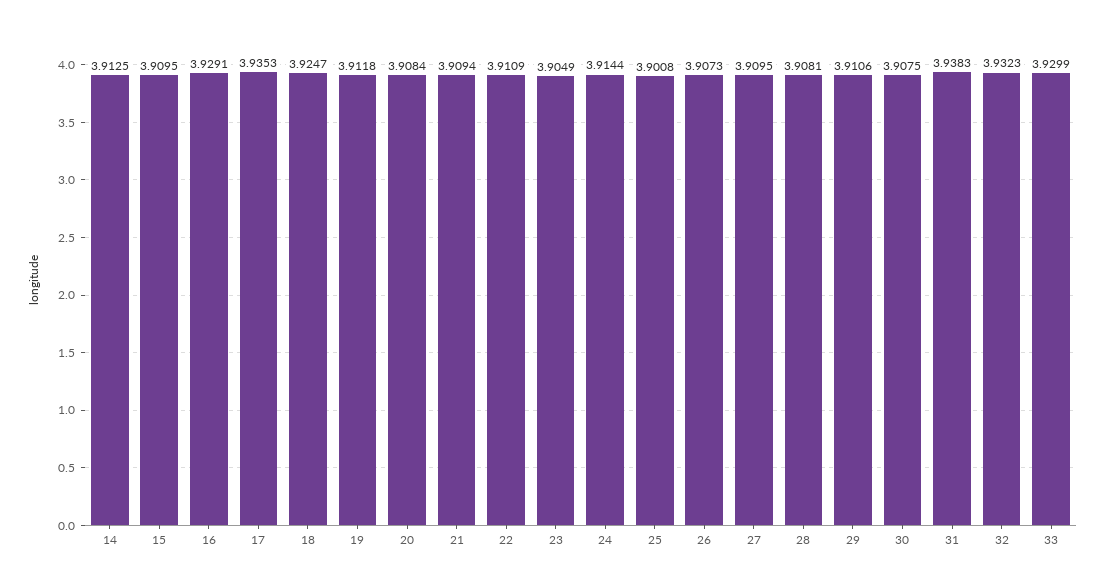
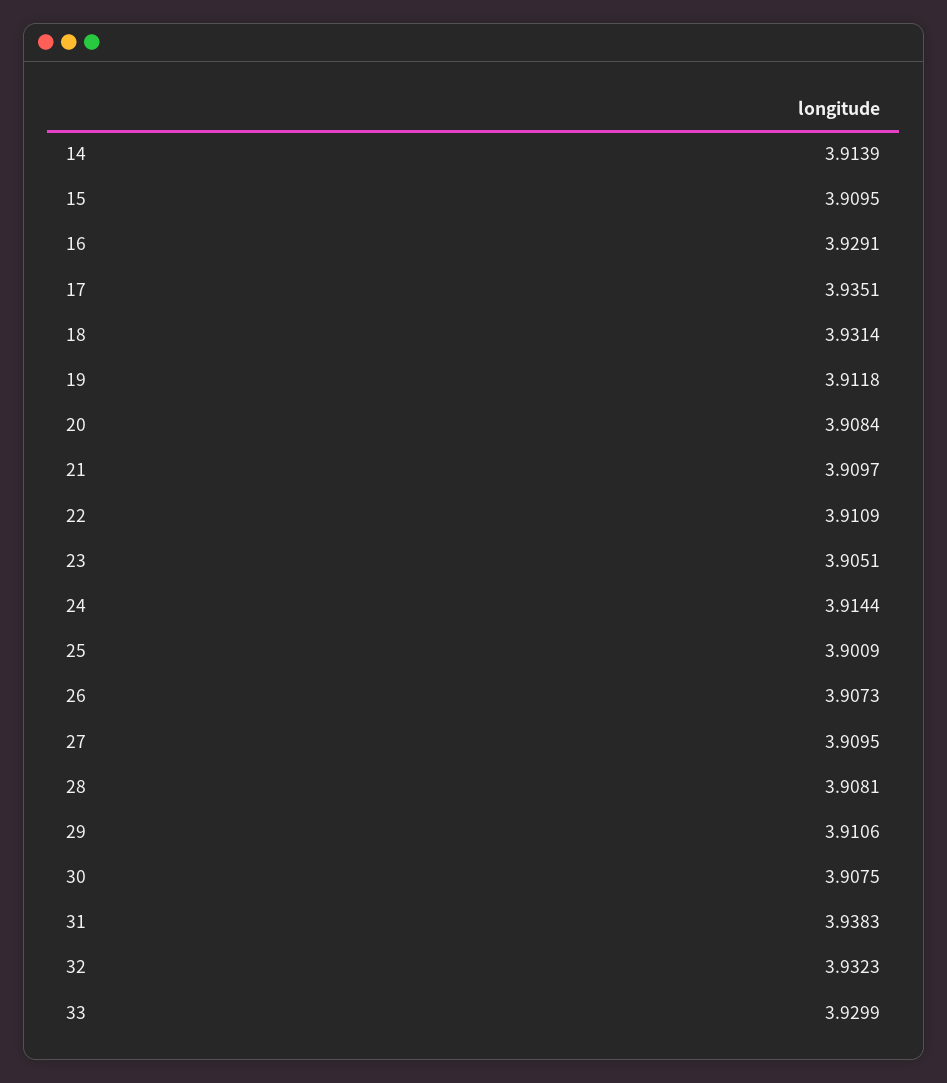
14: 3.9125 -> 3.9139
17: 3.9353 -> 3.9351
18: 3.9247 -> 3.9314
21: 3.9094 -> 3.9097
23: 3.9049 -> 3.9051
25: 3.9008 -> 3.9009

